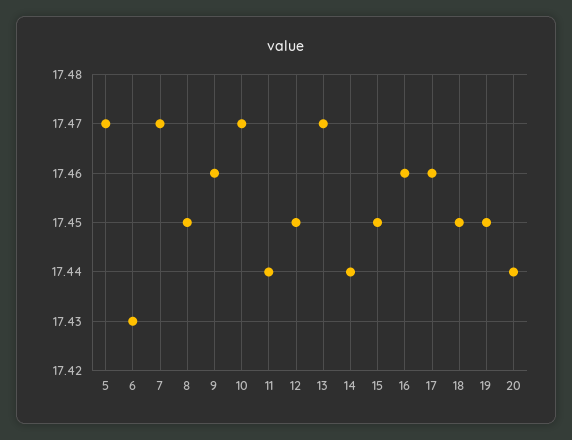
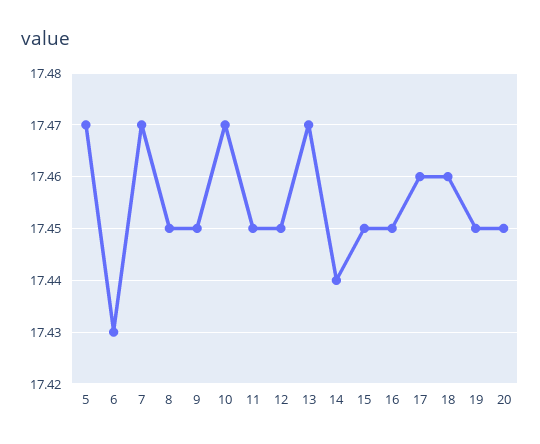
9: 17.46 -> 17.45
11: 17.44 -> 17.45
16: 17.46 -> 17.45
18: 17.45 -> 17.46
20: 17.44 -> 17.45

